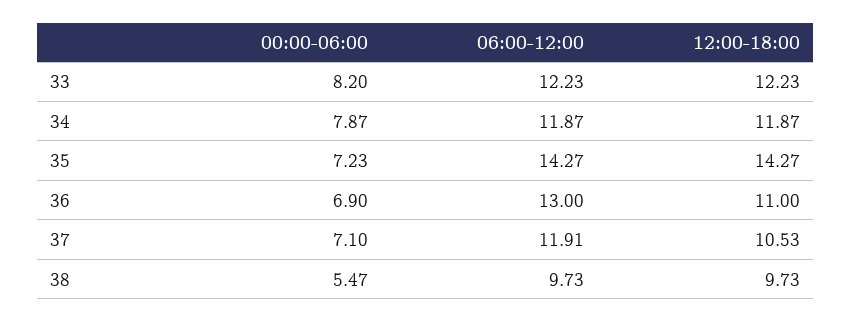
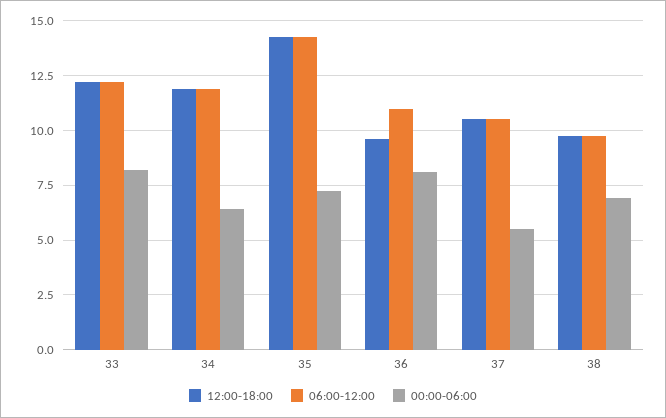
00:00-06:00, 34: 7.87 -> 6.5
00:00-06:00, 36: 6.9 -> 8
06:00-12:00, 36: 13 -> 11
12:00-18:00, 36: 11 -> 9.5
00:00-06:00, 37: 7.1 -> 5.5
06:00-12:00, 37: 11.91 -> 10.5
00:00-06:00, 38: 5.47 -> 7

